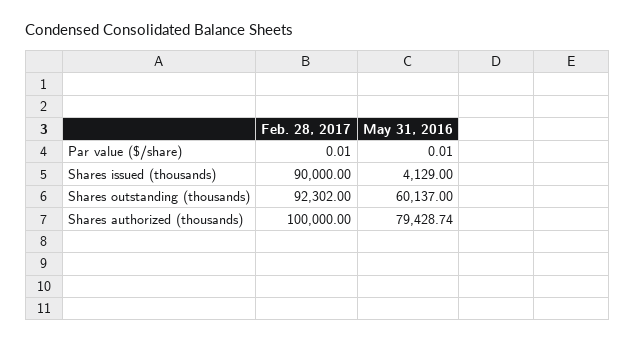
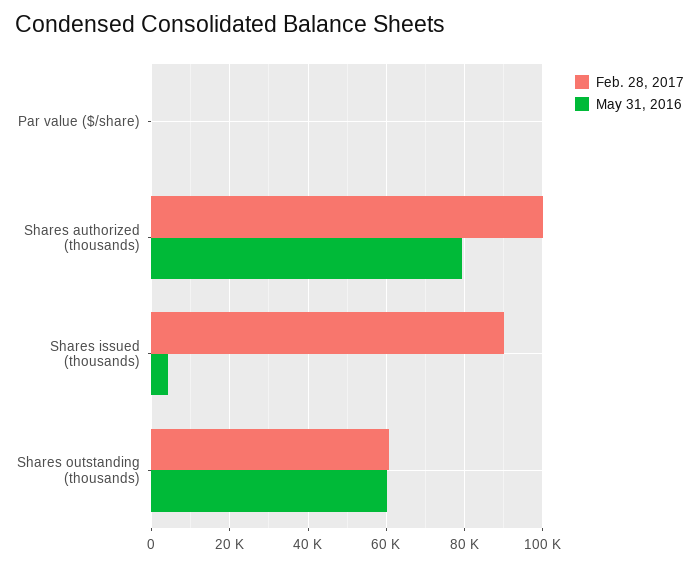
Feb. 28, 2017, Shares outstanding (thousands): 92302 -> 60000

